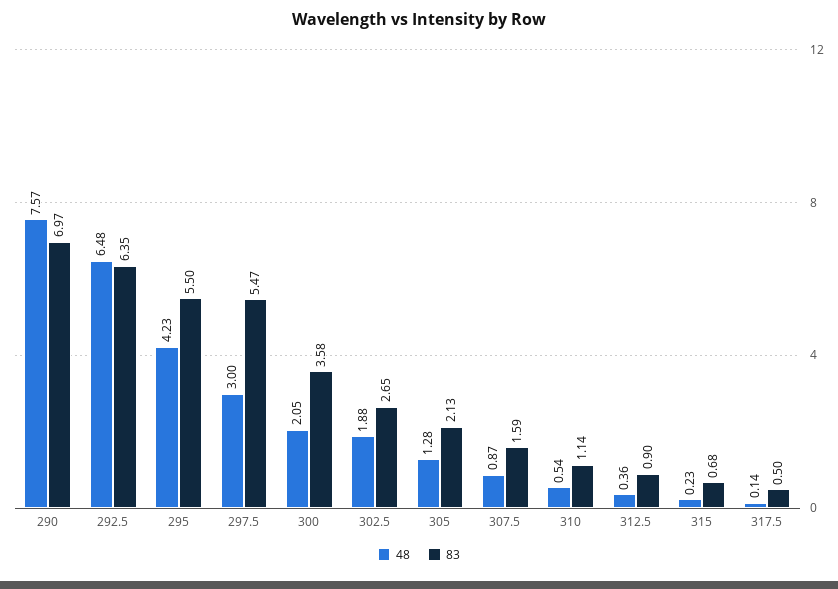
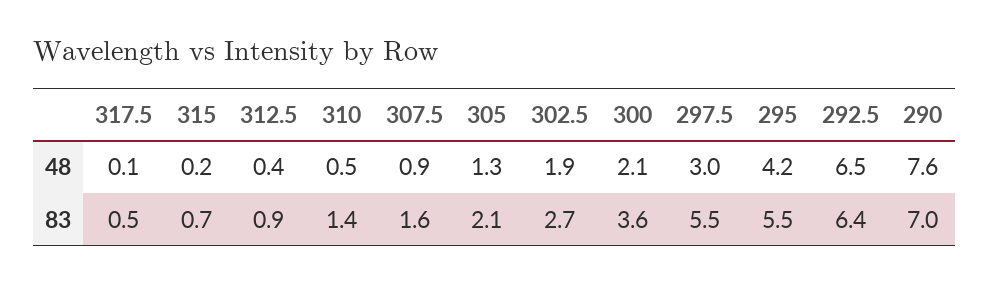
83, 310: 1.14 -> 1.4

